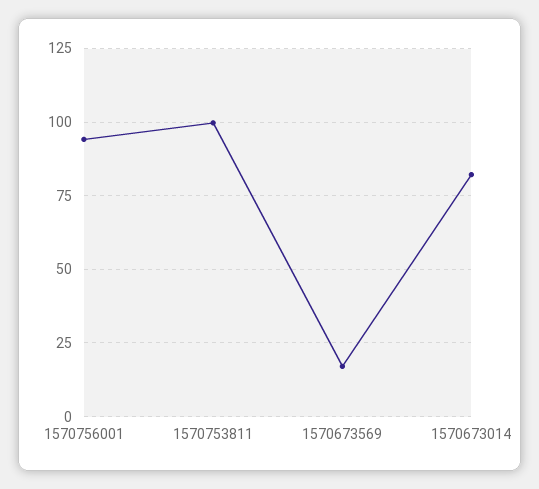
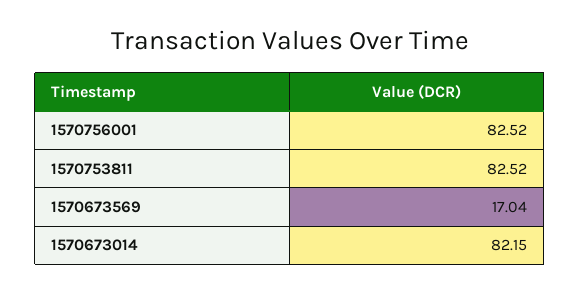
1570756001: 95 -> 82.52
1570753811: 100 -> 82.52

